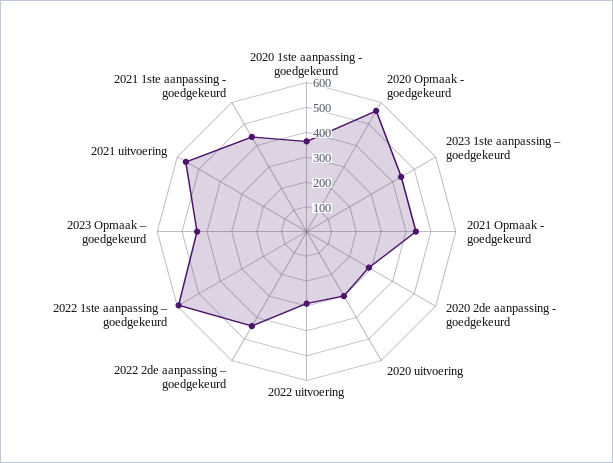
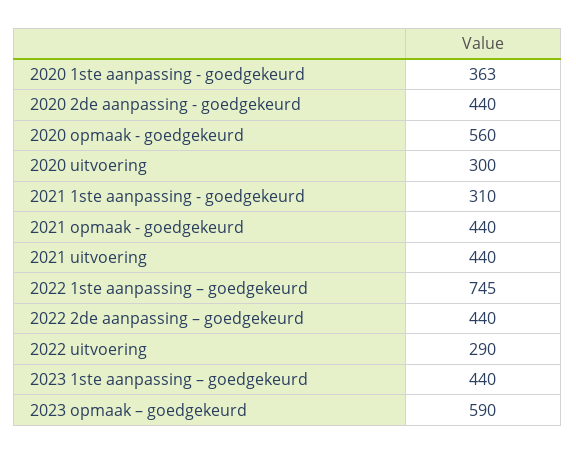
2020 2de aanpassing - goedgekeurd: 300 -> 440
2022 1ste aanpassing – goedgekeurd: 600 -> 745
2023 Opmaak – goedgekeurd: 450 -> 590
2021 uitvoering: 550 -> 440
2021 1ste aanpassing - goedgekeurd: 450 -> 310

